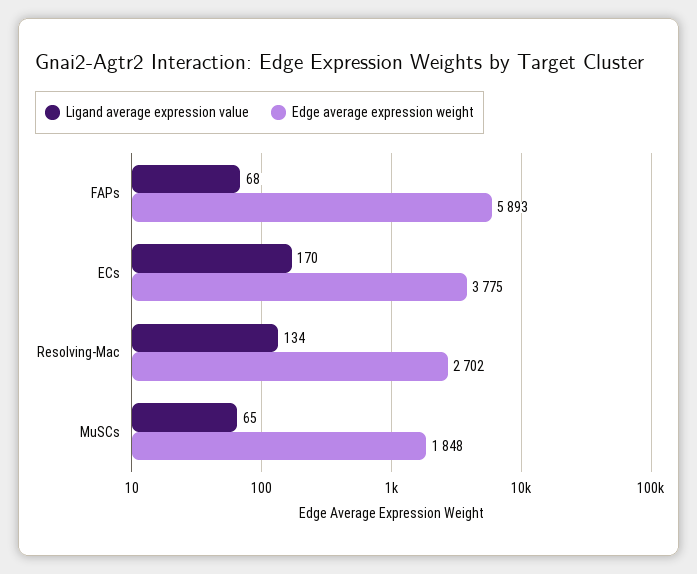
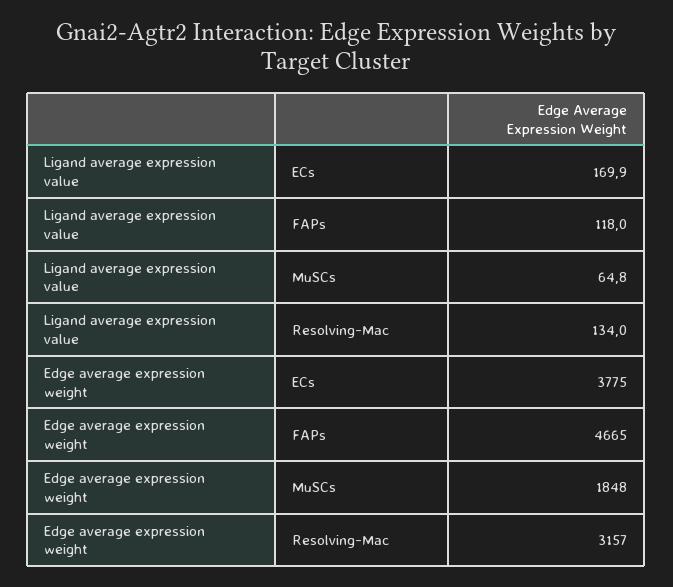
Ligand average expression value, FAPs: 68 -> 118
Edge average expression weight, FAPs: 5893 -> 4665
Edge average expression weight, Resolving-Mac: 2702 -> 3157

